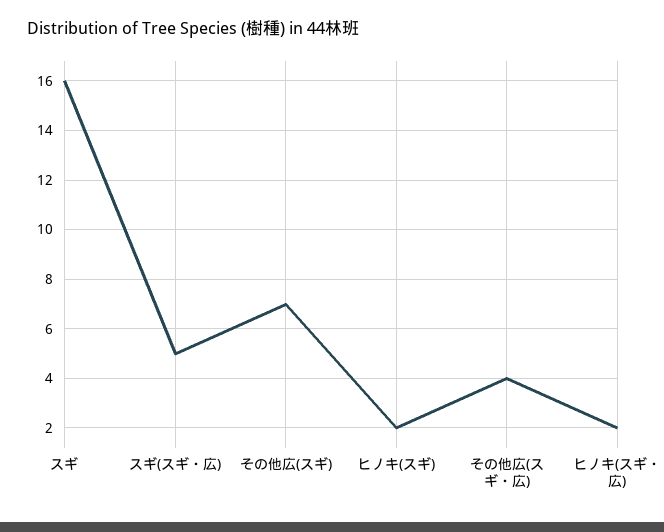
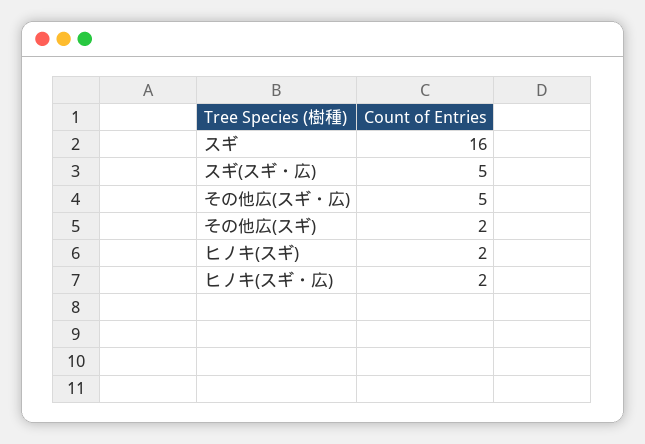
その他広(スギ): 7 -> 2
その他広(スギ・広): 4 -> 5

